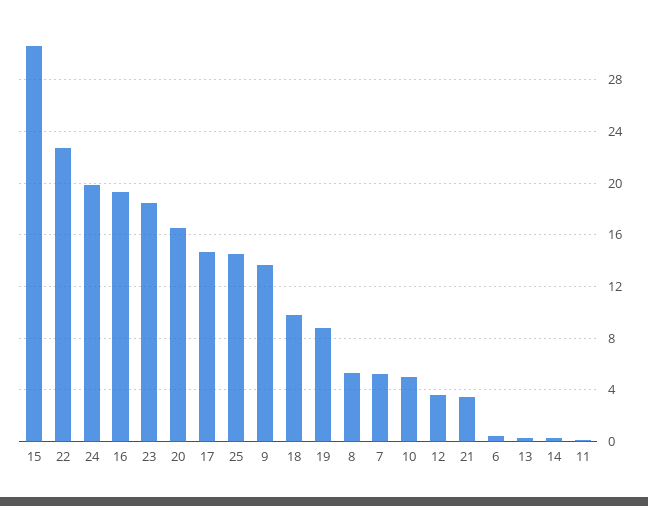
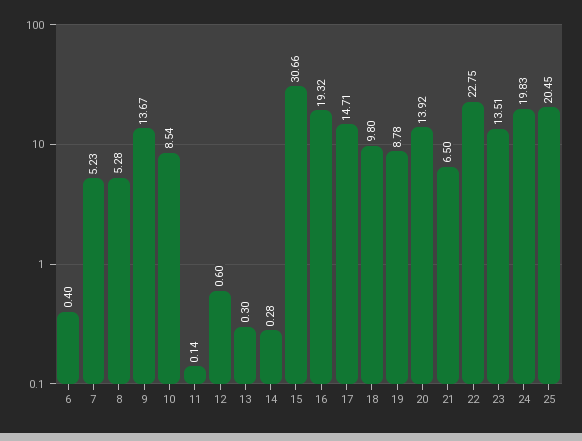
23: 18.5 -> 13.51
20: 16.5 -> 13.92
25: 14.5 -> 20.45
10: 5 -> 8.54
12: 3.5 -> 0.6
21: 3.5 -> 6.5

